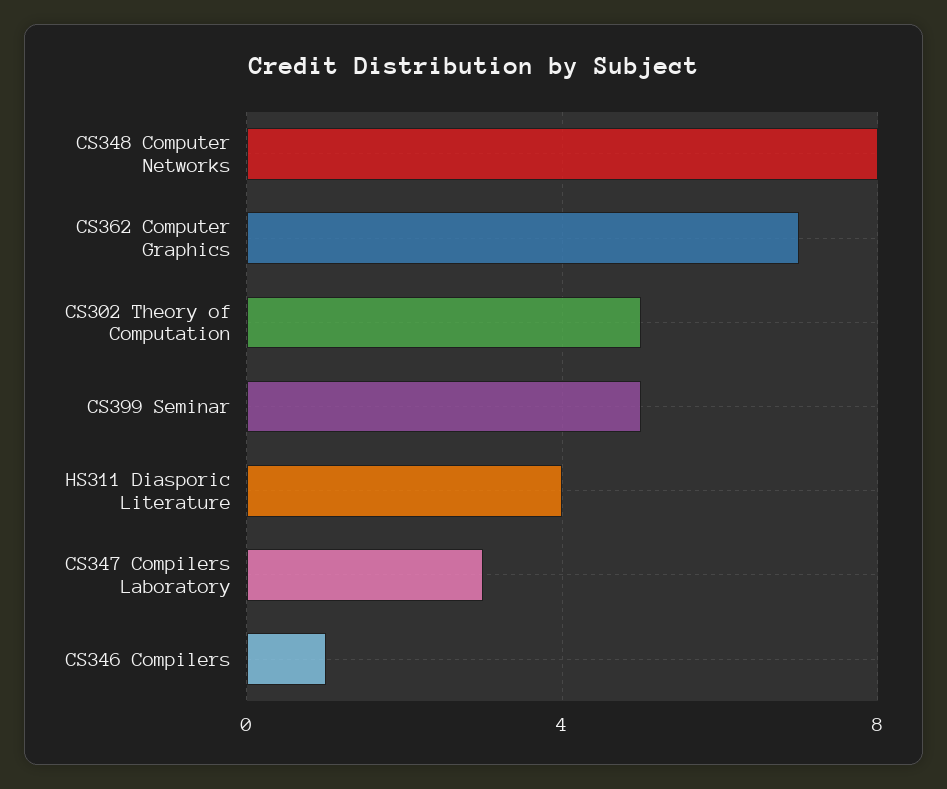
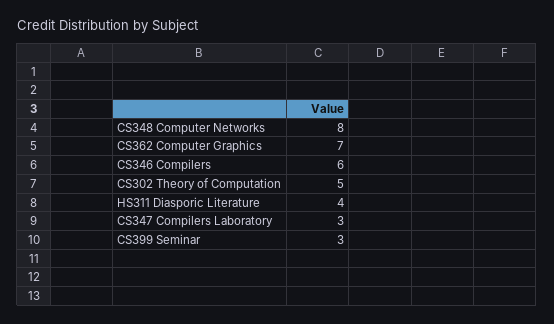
CS399 Seminar: 5 -> 3
CS346 Compilers: 1 -> 6

